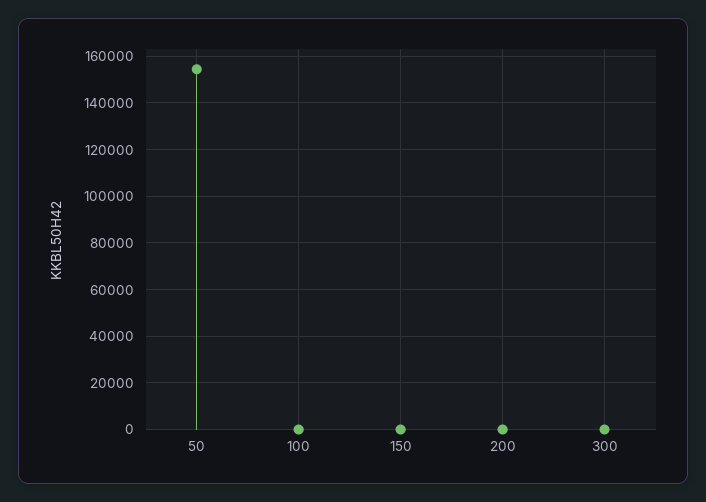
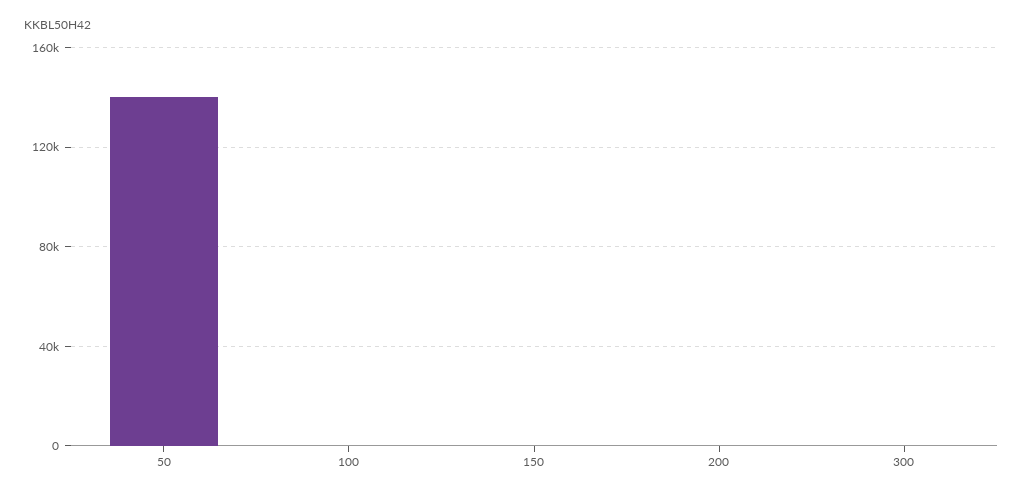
50: 155000 -> 140000

